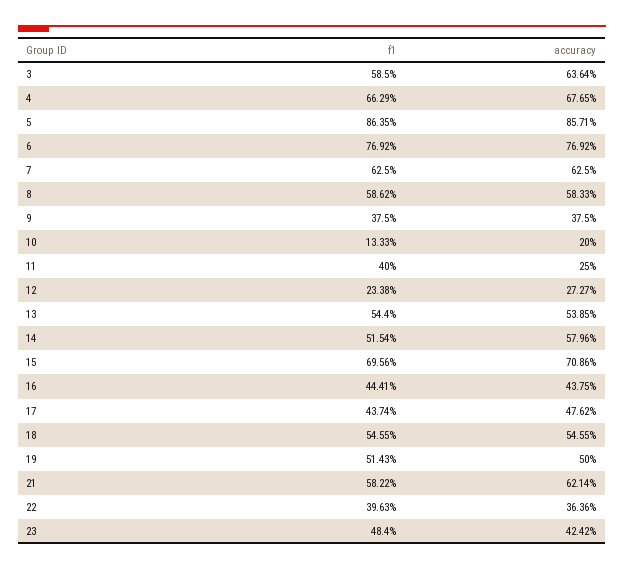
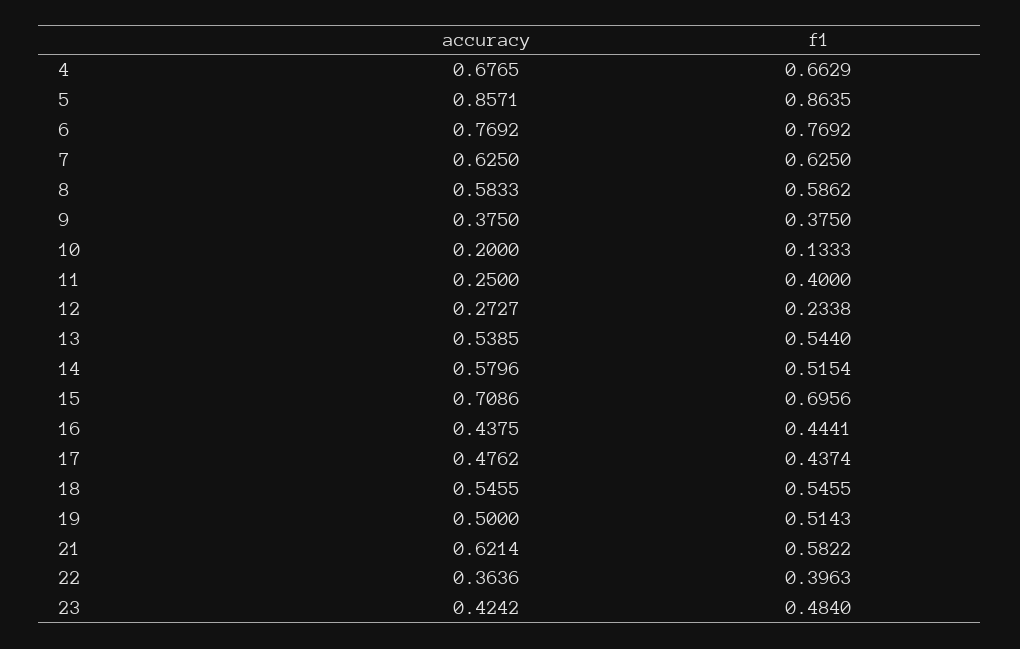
f1, 3: 0.585 -> none
accuracy, 3: 0.6364 -> none

